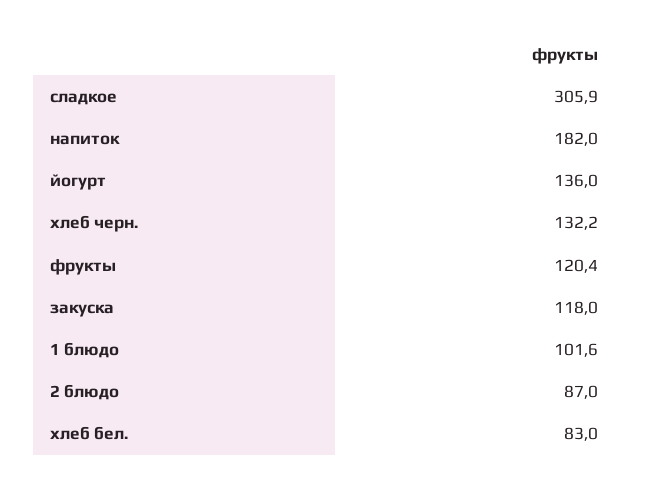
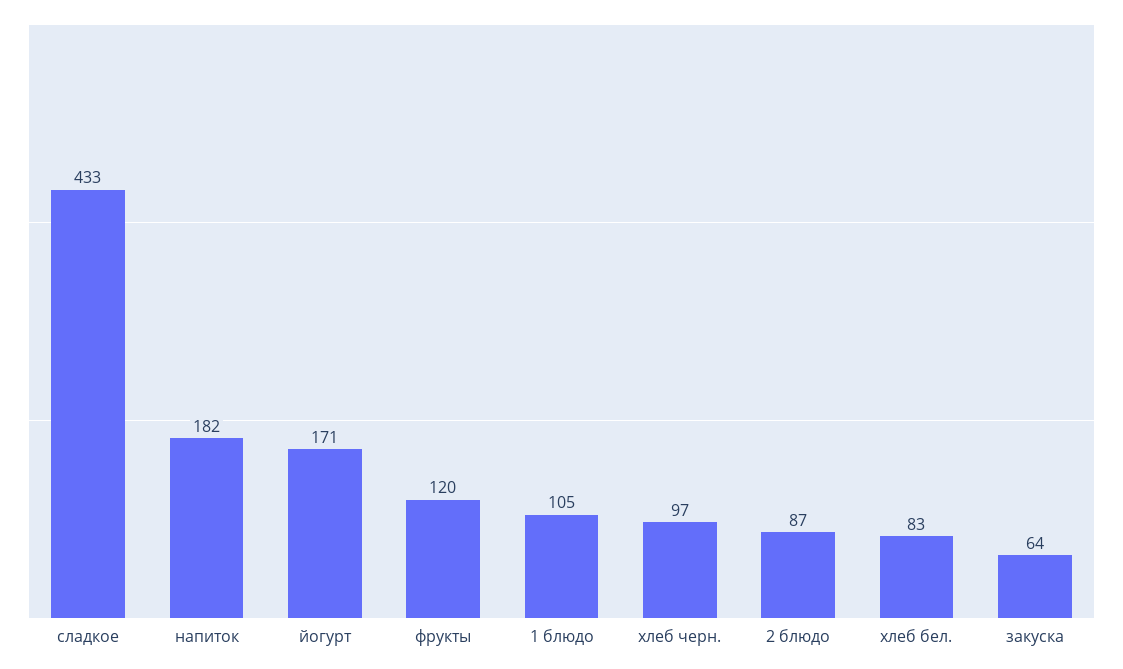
сладкое: 305.9 -> 433
йогурт: 136 -> 171
хлеб черн.: 132.2 -> 97
закуска: 118 -> 64
1 блюдо: 101.6 -> 105

